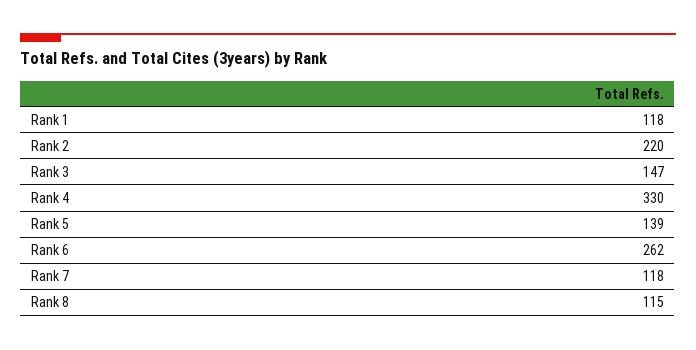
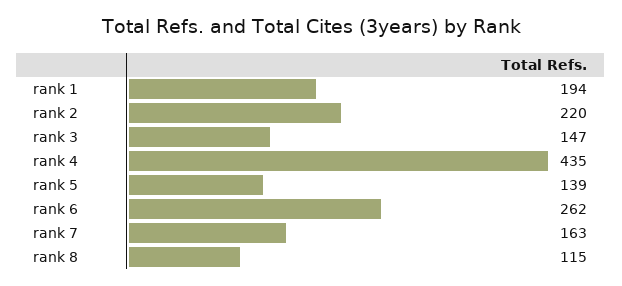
Rank 1: 118 -> 194
Rank 4: 330 -> 435
Rank 7: 118 -> 163

